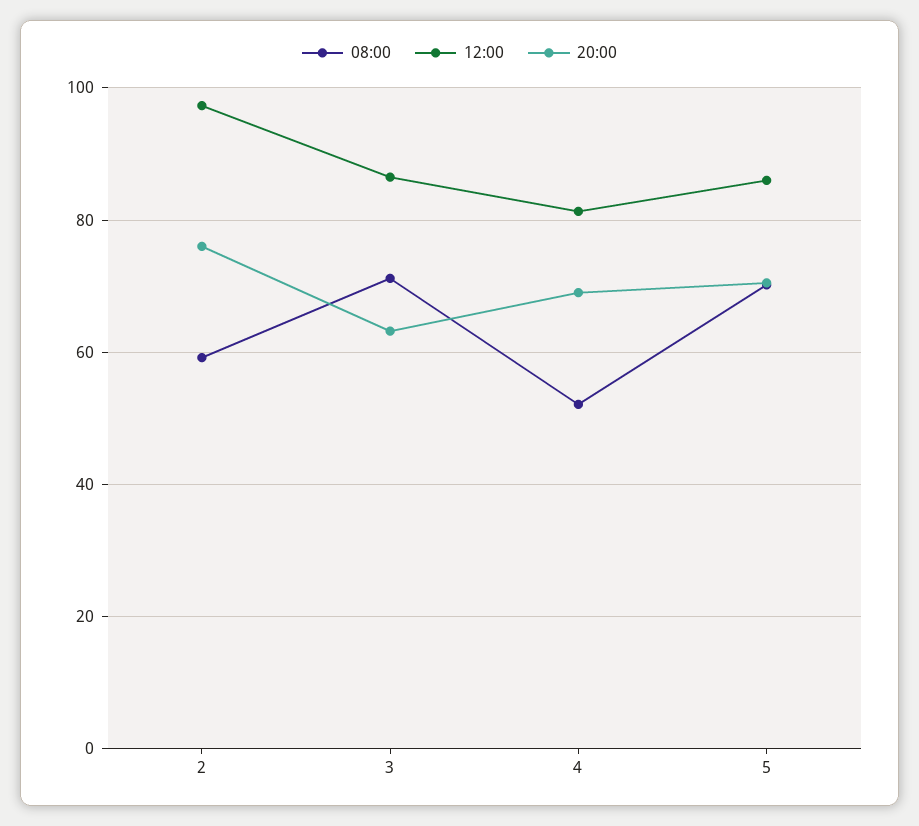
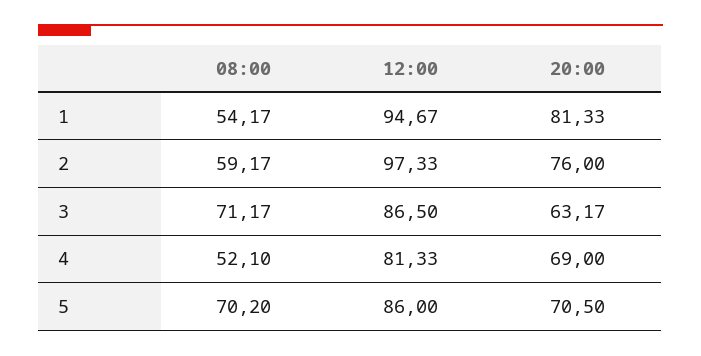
08:00, 1: none -> 54.17
12:00, 1: none -> 94.67
20:00, 1: none -> 81.33

